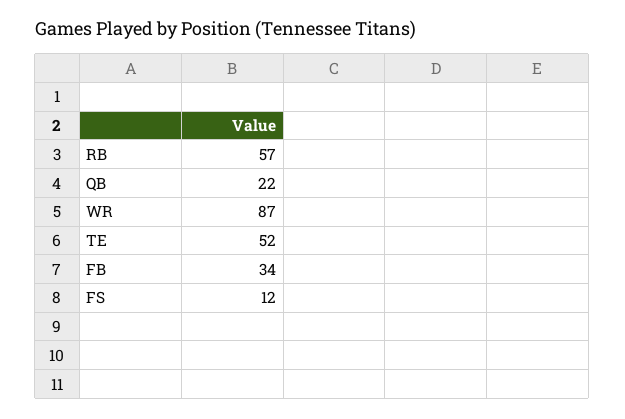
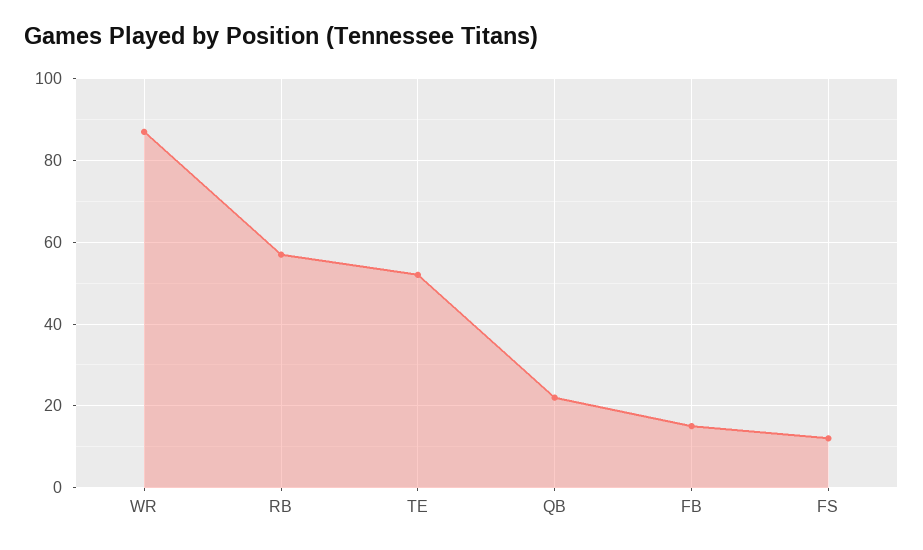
FB: 34 -> 15

